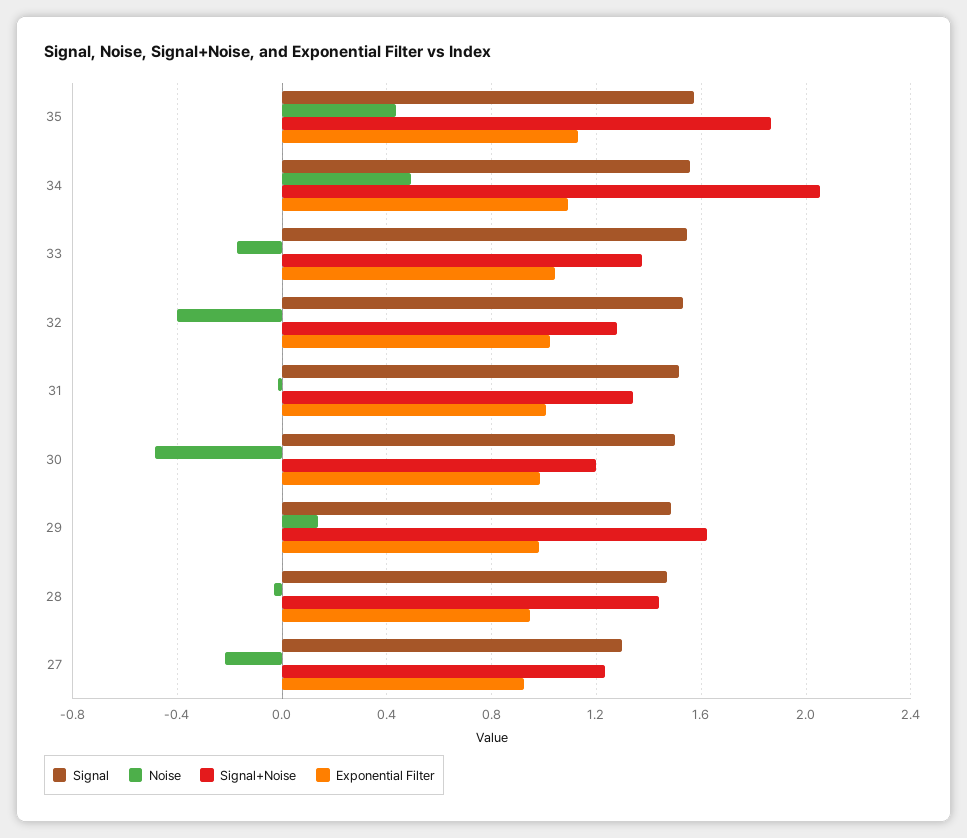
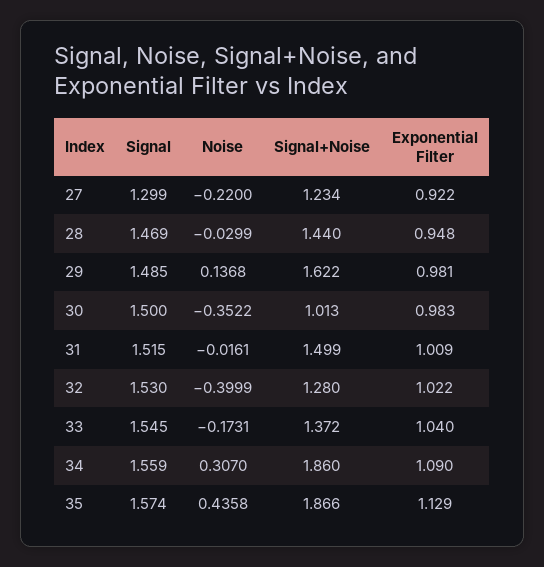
Noise, 34: 0.5 -> 0.307
Signal+Noise, 34: 2.05 -> 1.86
Signal+Noise, 31: 1.35 -> 1.499
Noise, 30: -0.5 -> -0.3522
Signal+Noise, 30: 1.2 -> 1.013

